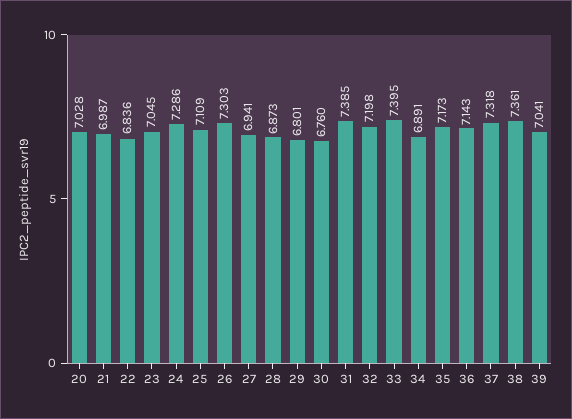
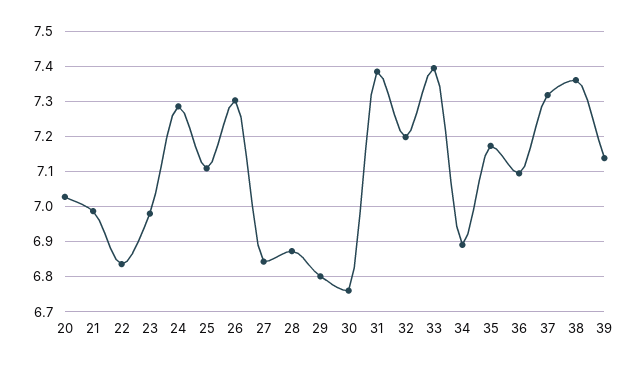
23: 7.045 -> 6.98
27: 6.941 -> 6.84
36: 7.143 -> 7.1
39: 7.041 -> 7.14

